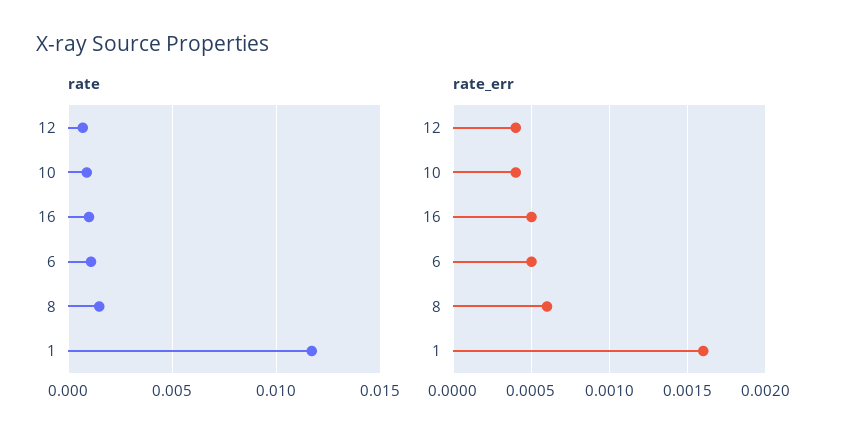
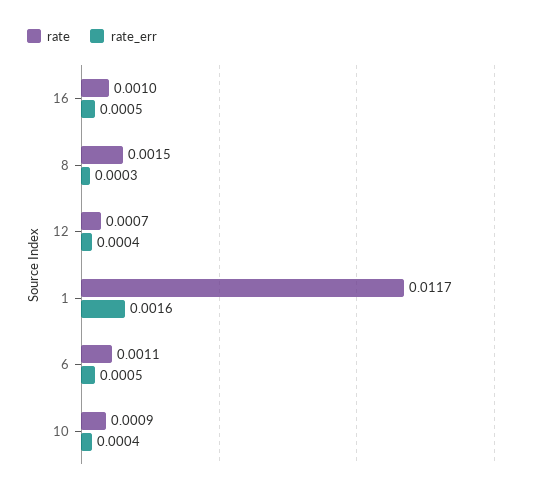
rate_err, 8: 0.0006 -> 0.0003

